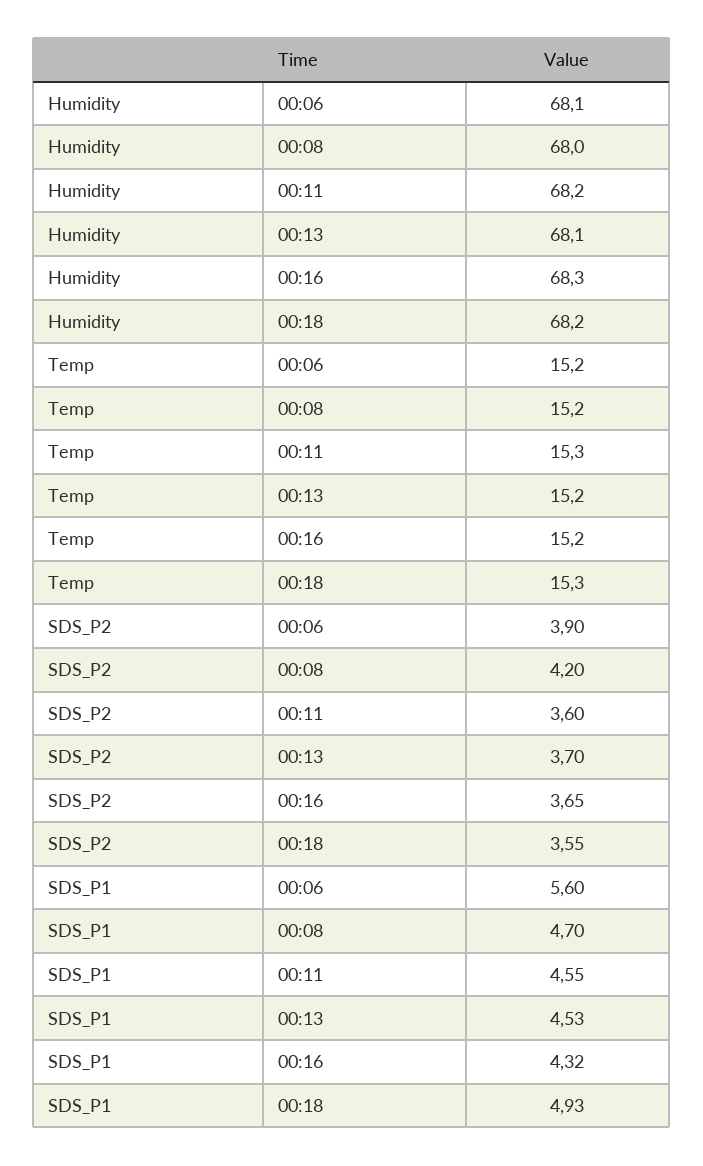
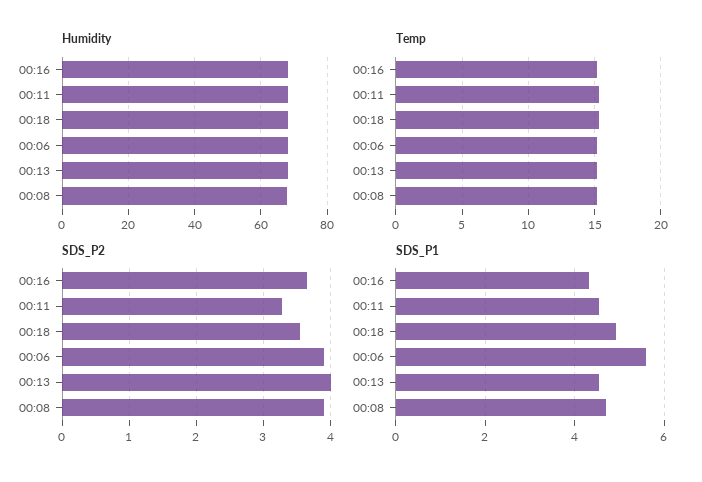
SDS_P2, 00:08: 4.2 -> 3.9
SDS_P2, 00:11: 3.6 -> 3.3
SDS_P2, 00:13: 3.7 -> 4

